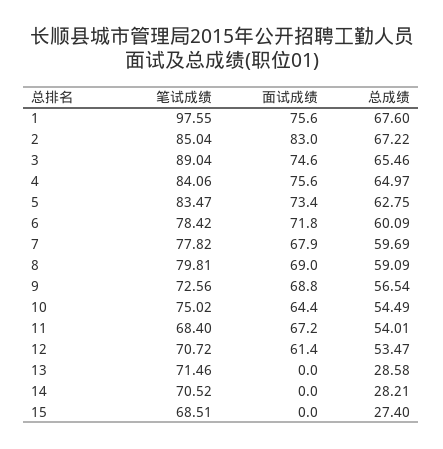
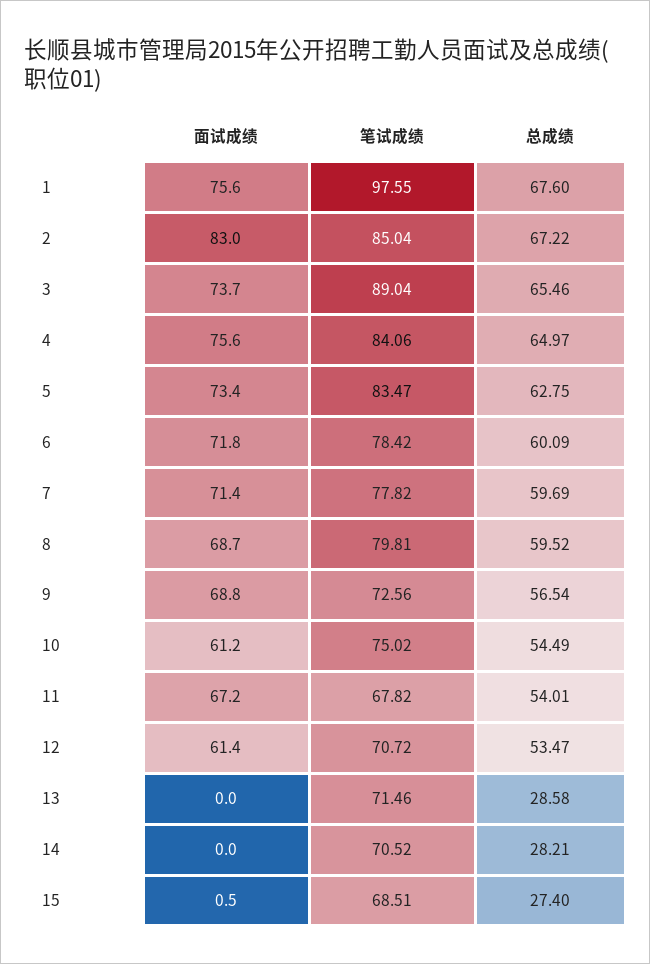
面试成绩, 3: 74.6 -> 73.7
面试成绩, 7: 67.9 -> 71.4
面试成绩, 8: 69 -> 68.7
总成绩, 8: 59.09 -> 59.52
面试成绩, 10: 64.4 -> 61.2
笔试成绩, 11: 68.4 -> 67.82
面试成绩, 15: 0 -> 0.5

